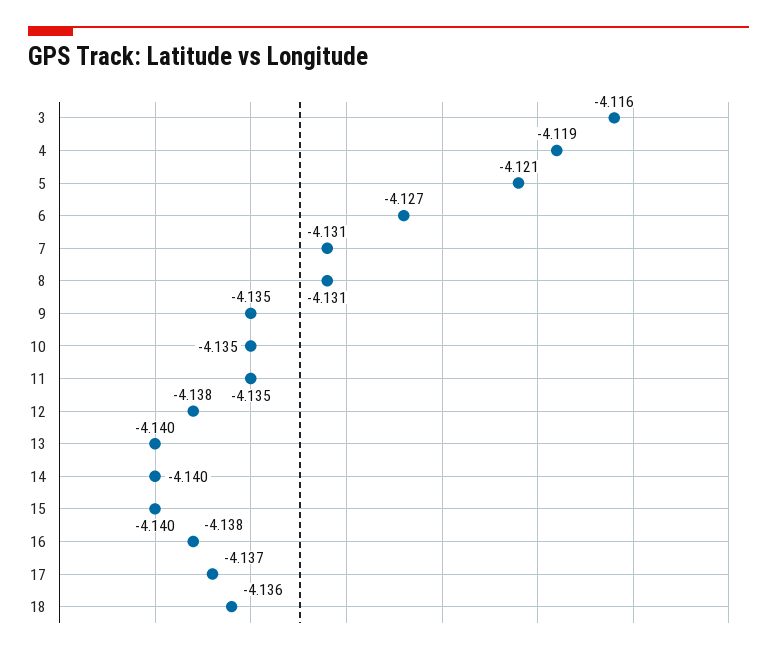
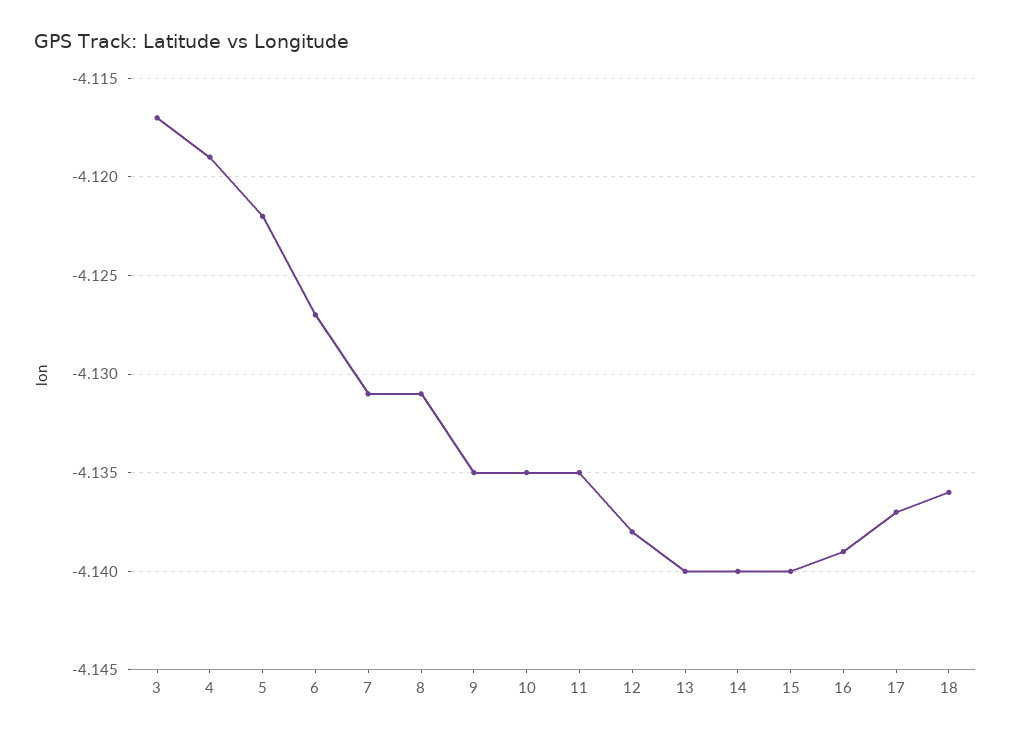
3: -4.116 -> -4.117
5: -4.121 -> -4.122
16: -4.138 -> -4.139

